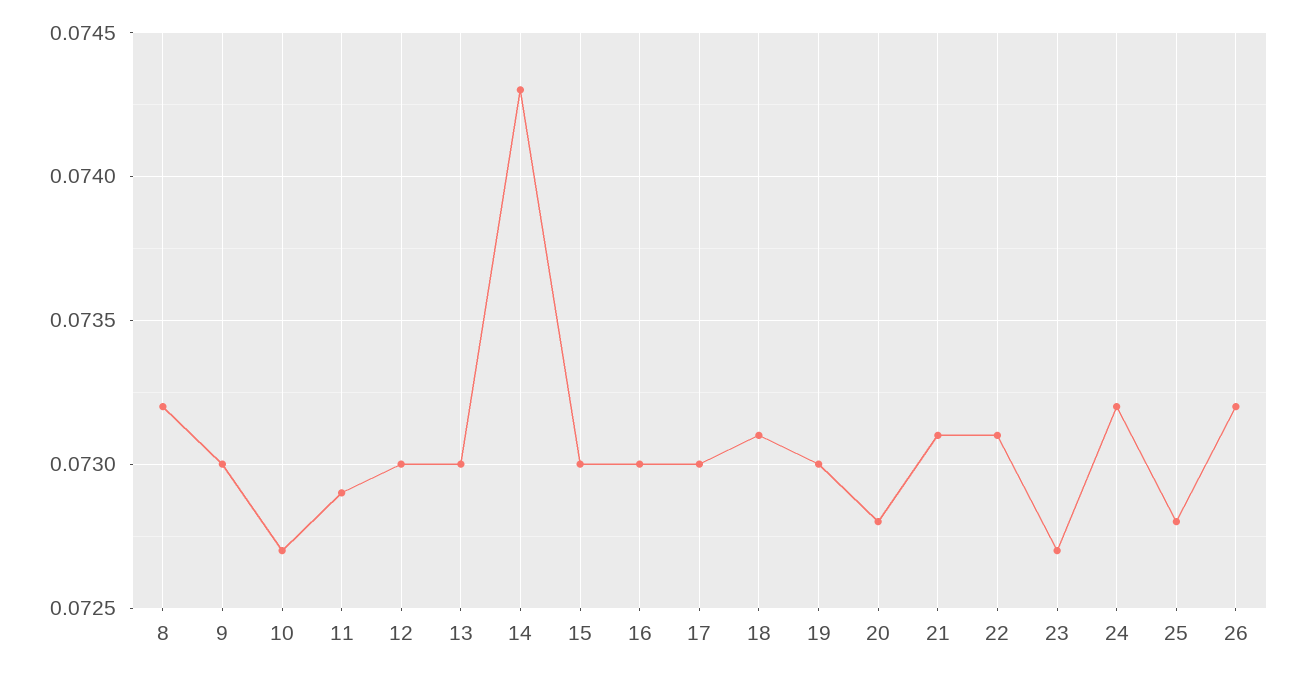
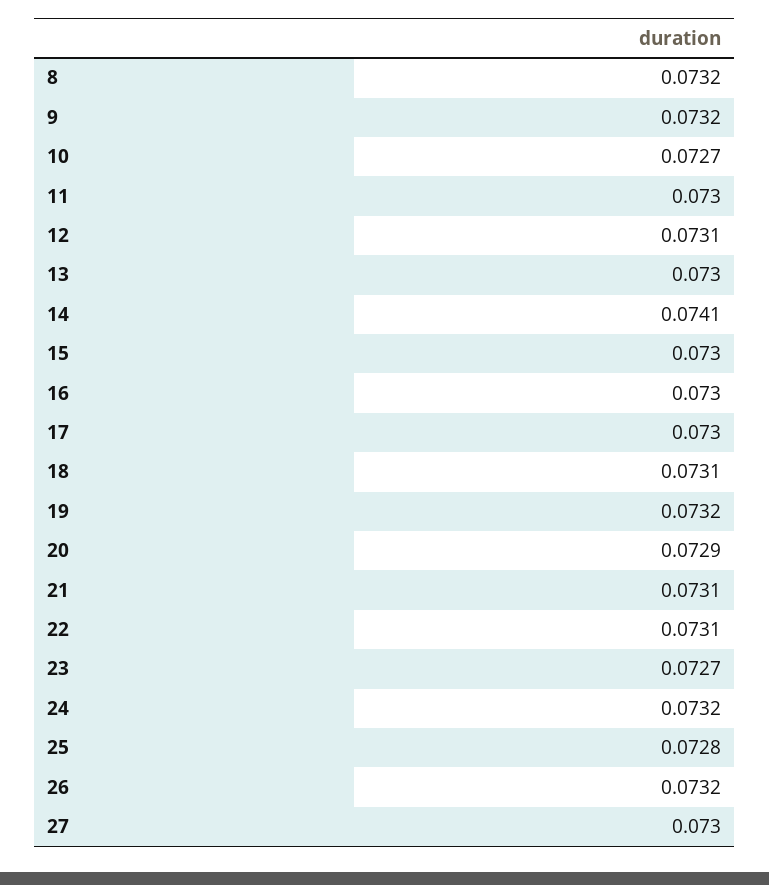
9: 0.073 -> 0.0732
11: 0.0729 -> 0.073
12: 0.073 -> 0.0731
14: 0.0743 -> 0.0741
19: 0.073 -> 0.0732
20: 0.0728 -> 0.0729
27: none -> 0.073

